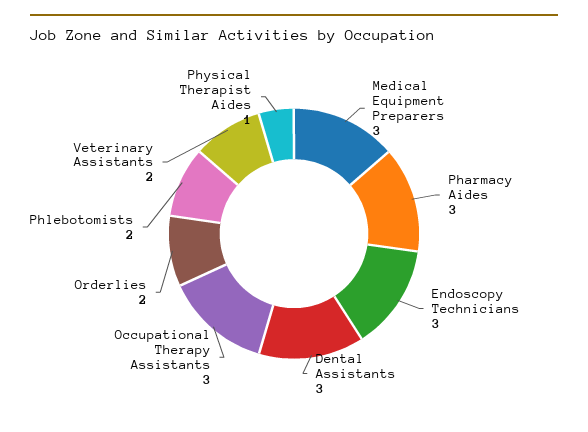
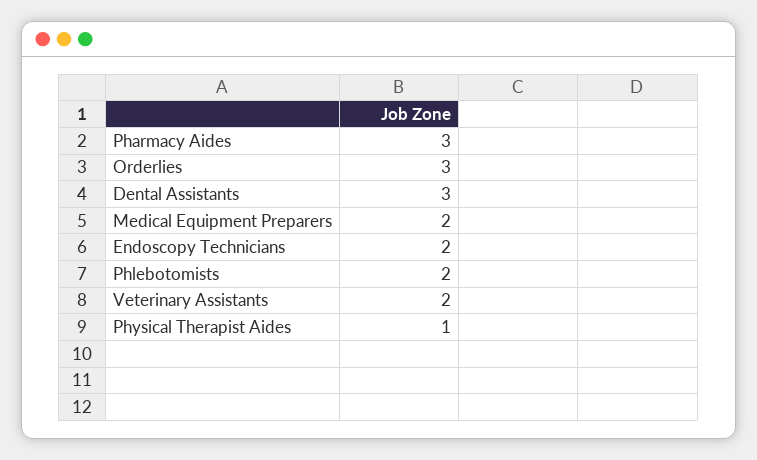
Medical Equipment Preparers: 3 -> 2
Endoscopy Technicians: 3 -> 2
Occupational Therapy Assistants: 3 -> none
Orderlies: 2 -> 3

